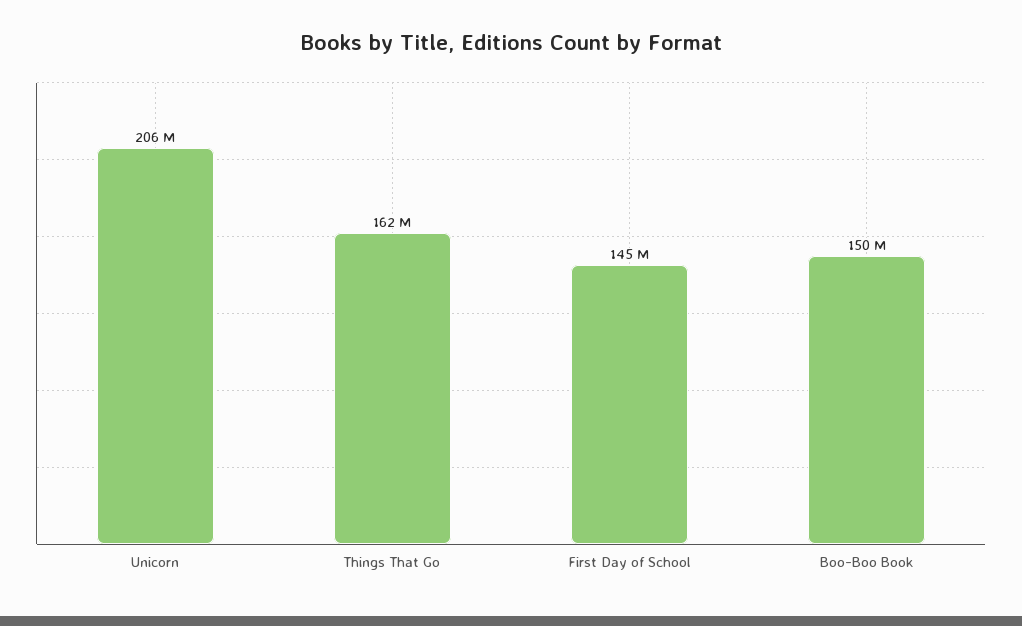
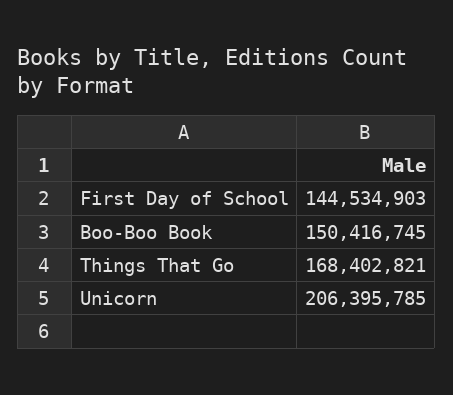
Things That Go: 162000000 -> 168402821

